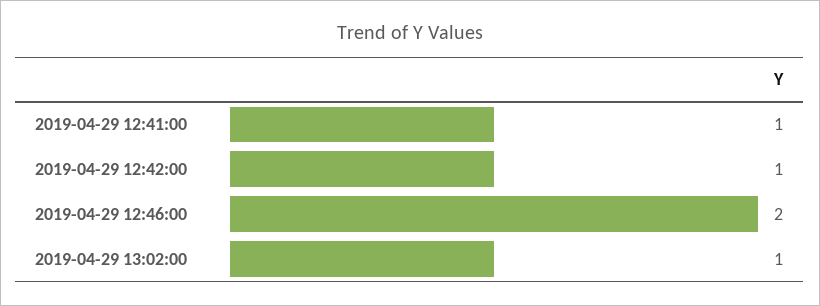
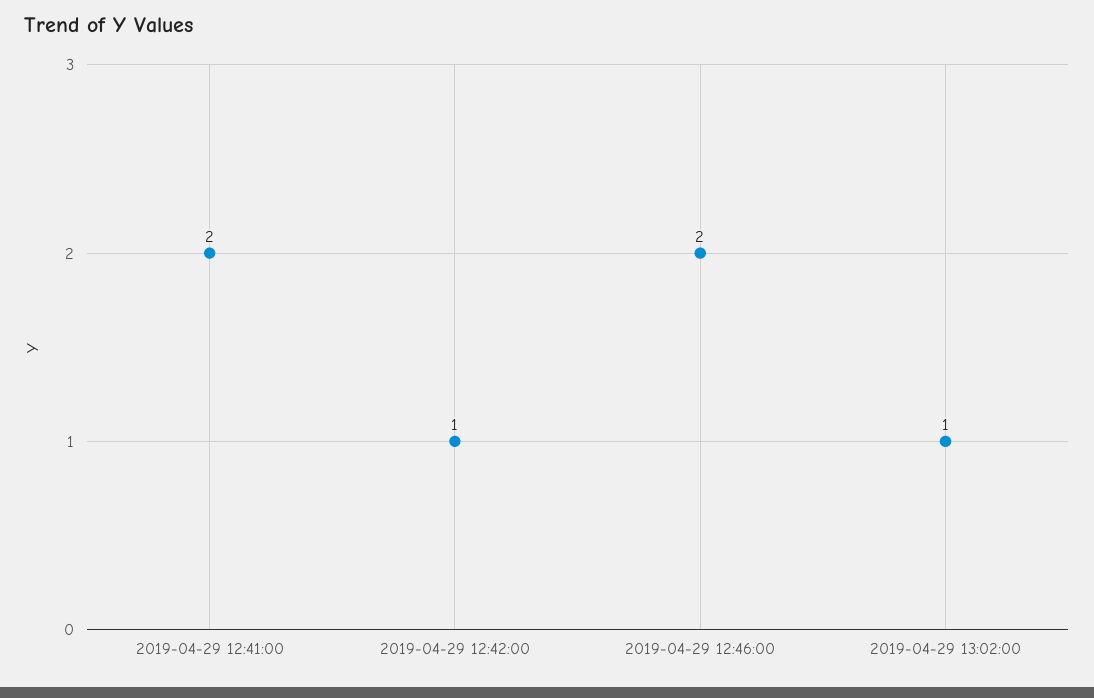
2019-04-29 12:41:00: 1 -> 2

